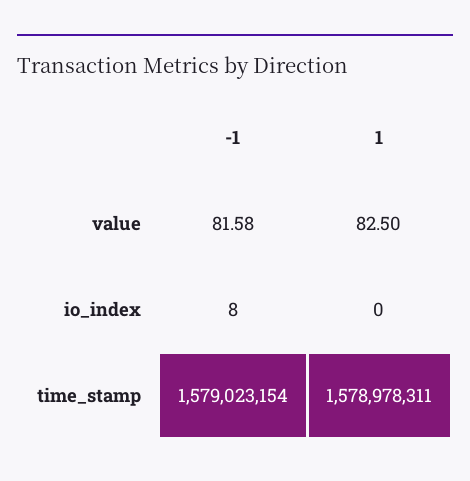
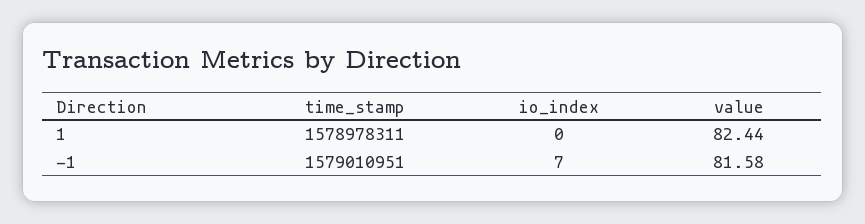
1, value: 82.5 -> 82.44
-1, io_index: 8 -> 7
-1, time_stamp: 1579023154 -> 1579010951

